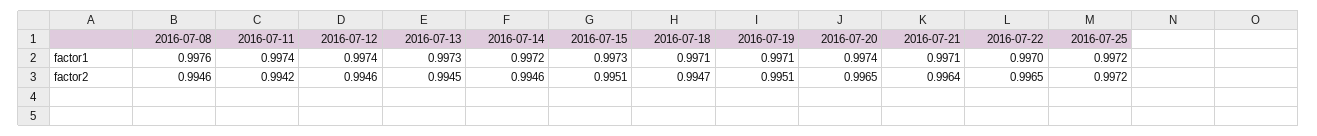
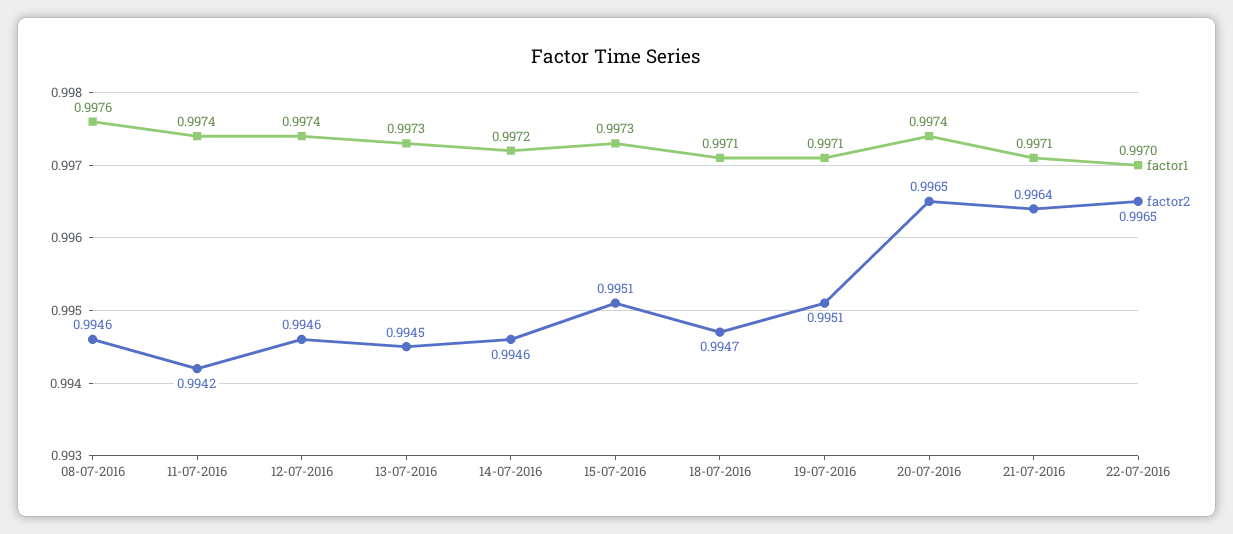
factor1, 2016-07-25: 0.9972 -> none
factor2, 2016-07-25: 0.9972 -> none

